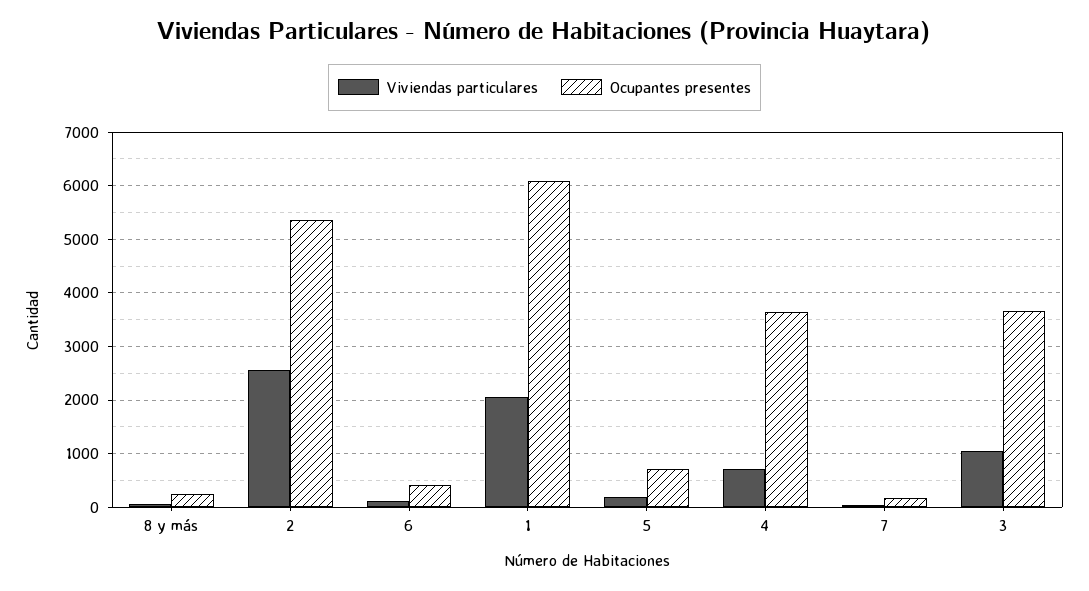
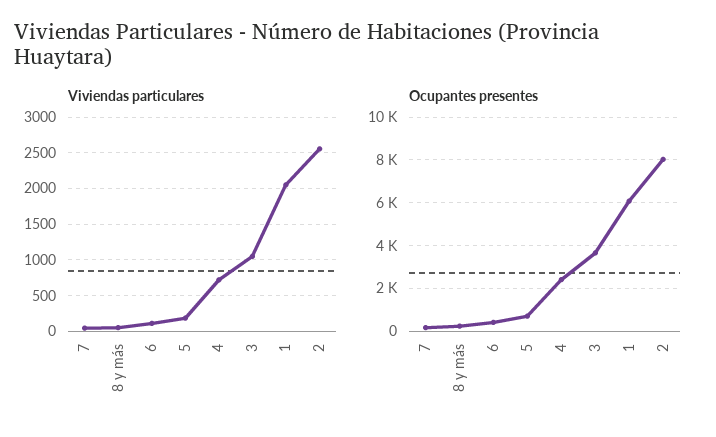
Ocupantes presentes, 2: 5400 -> 8000
Ocupantes presentes, 4: 3600 -> 2500

